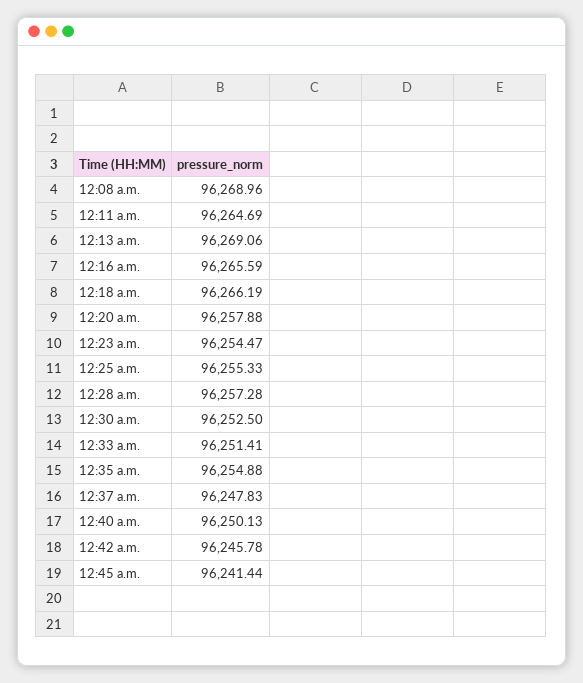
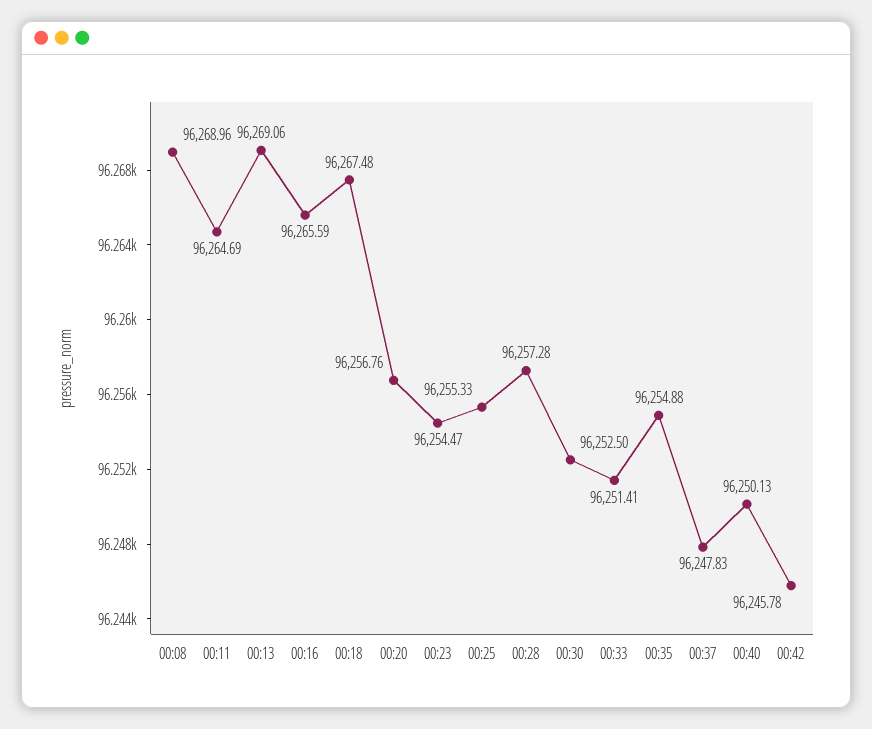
12:18 a.m.: 96266.19 -> 96267.48
12:20 a.m.: 96257.88 -> 96256.76
12:45 a.m.: 96241.44 -> none

